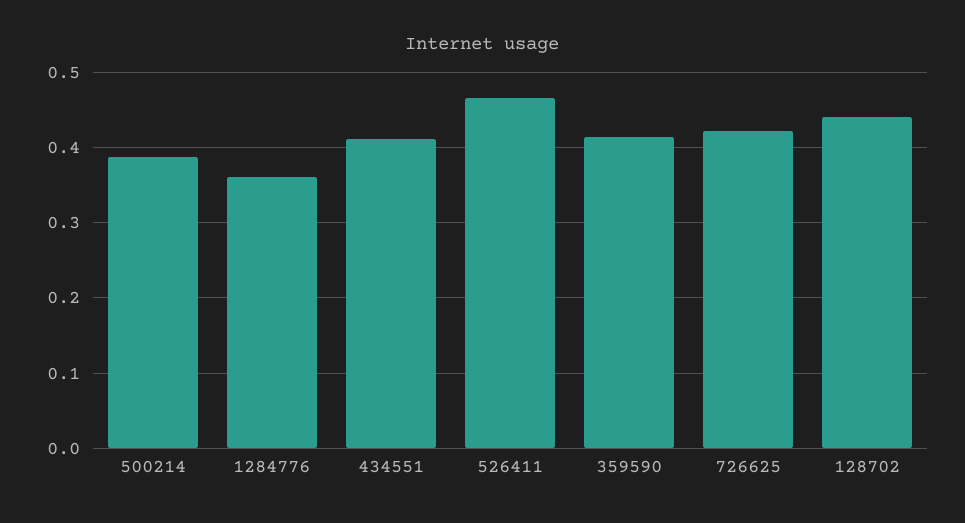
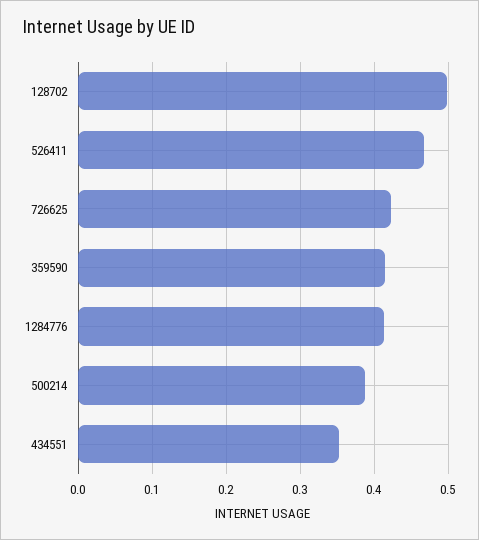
1284776: 0.36 -> 0.41
434551: 0.41 -> 0.35
128702: 0.44 -> 0.5

